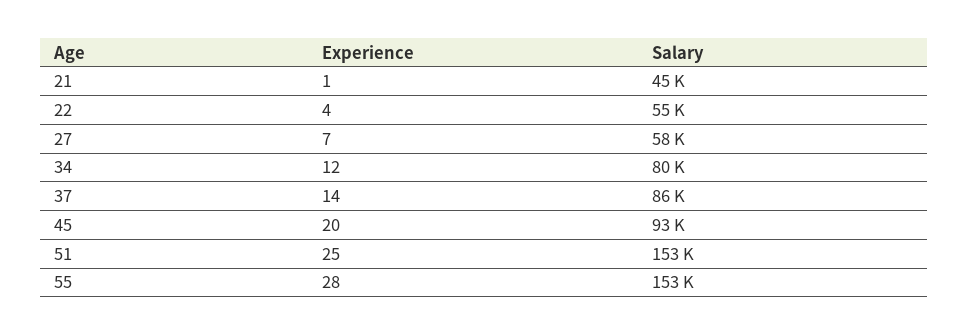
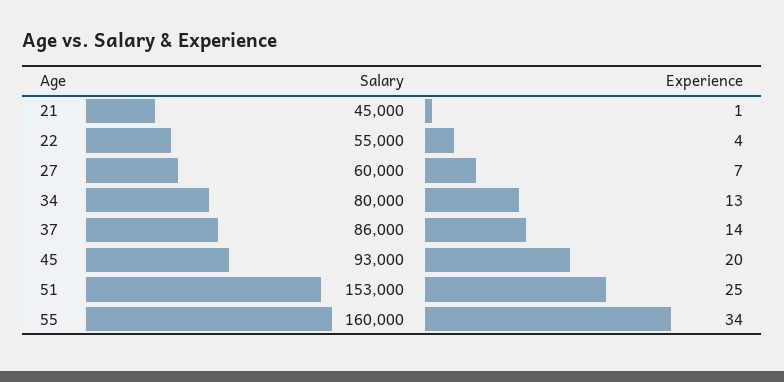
Salary, 27: 58000 -> 60000
Experience, 34: 12 -> 13
Experience, 55: 28 -> 34
Salary, 55: 153000 -> 160000

